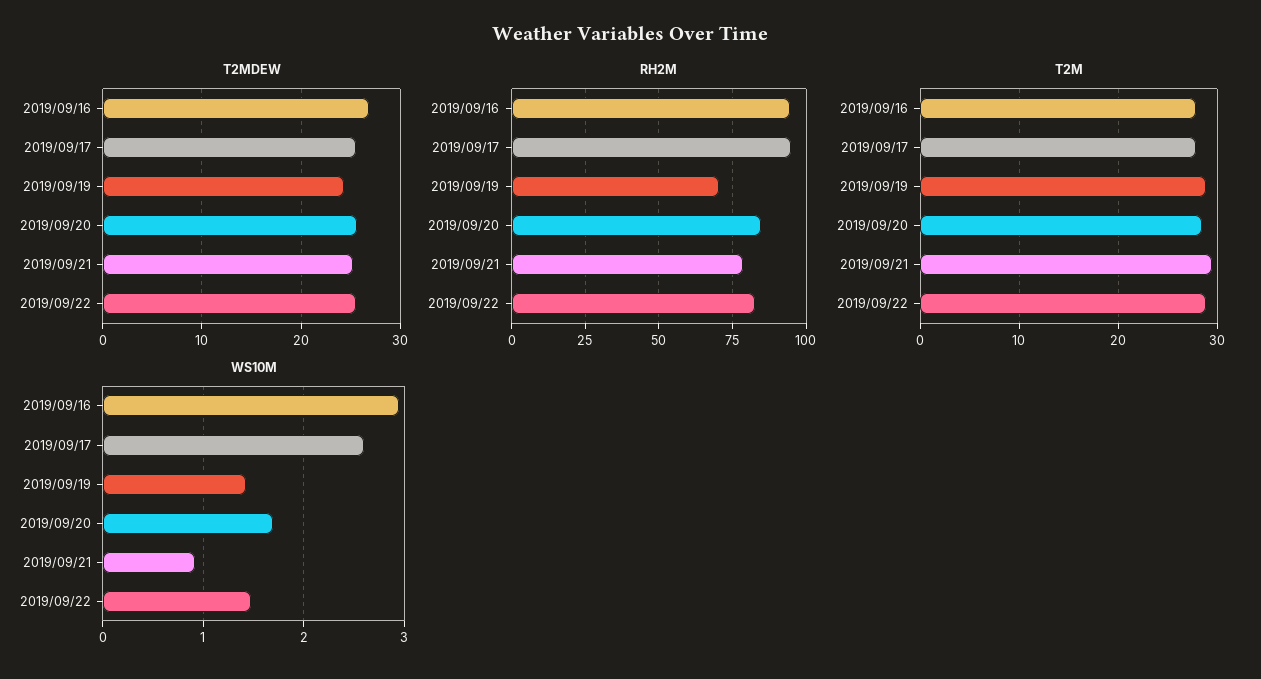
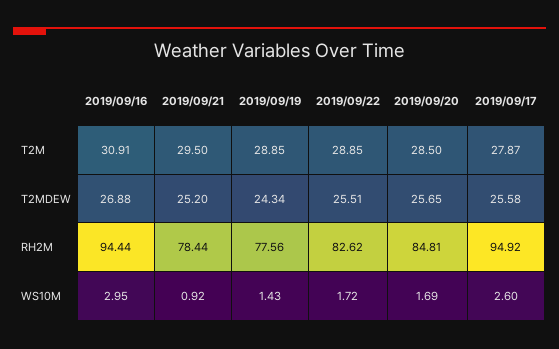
RH2M, 2019/09/19: 70 -> 77.56
T2M, 2019/09/16: 28 -> 30.91
WS10M, 2019/09/22: 1.5 -> 1.72

